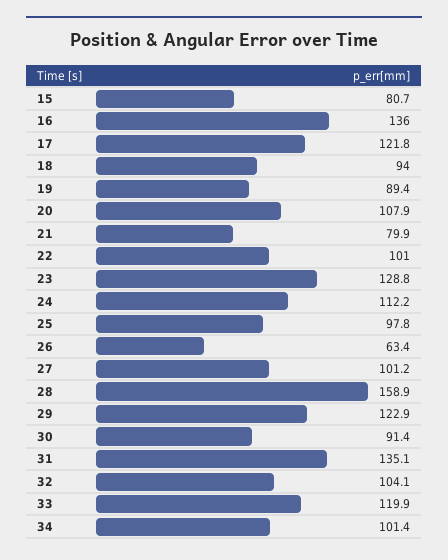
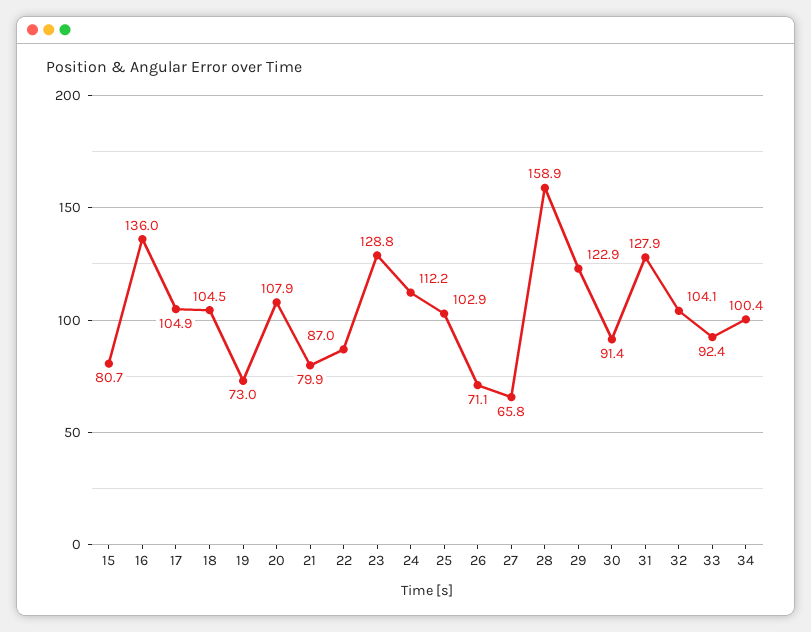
17: 121.8 -> 104.9
18: 94 -> 104.5
19: 89.4 -> 73
22: 101 -> 87
25: 97.8 -> 102.9
26: 63.4 -> 71.1
27: 101.2 -> 65.8
31: 135.1 -> 127.9
33: 119.9 -> 92.4
34: 101.4 -> 100.4

